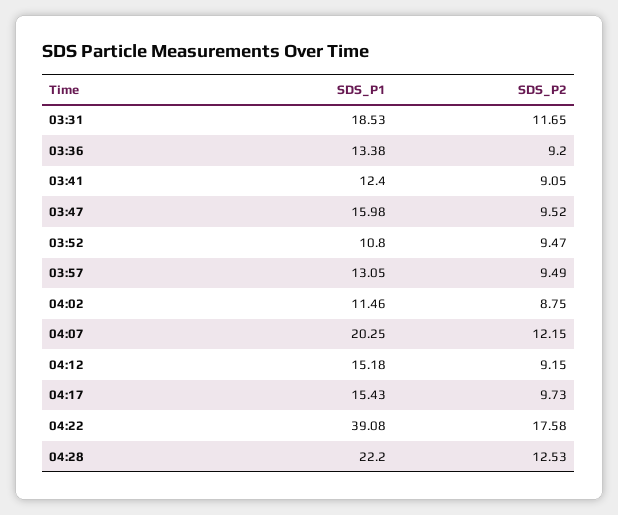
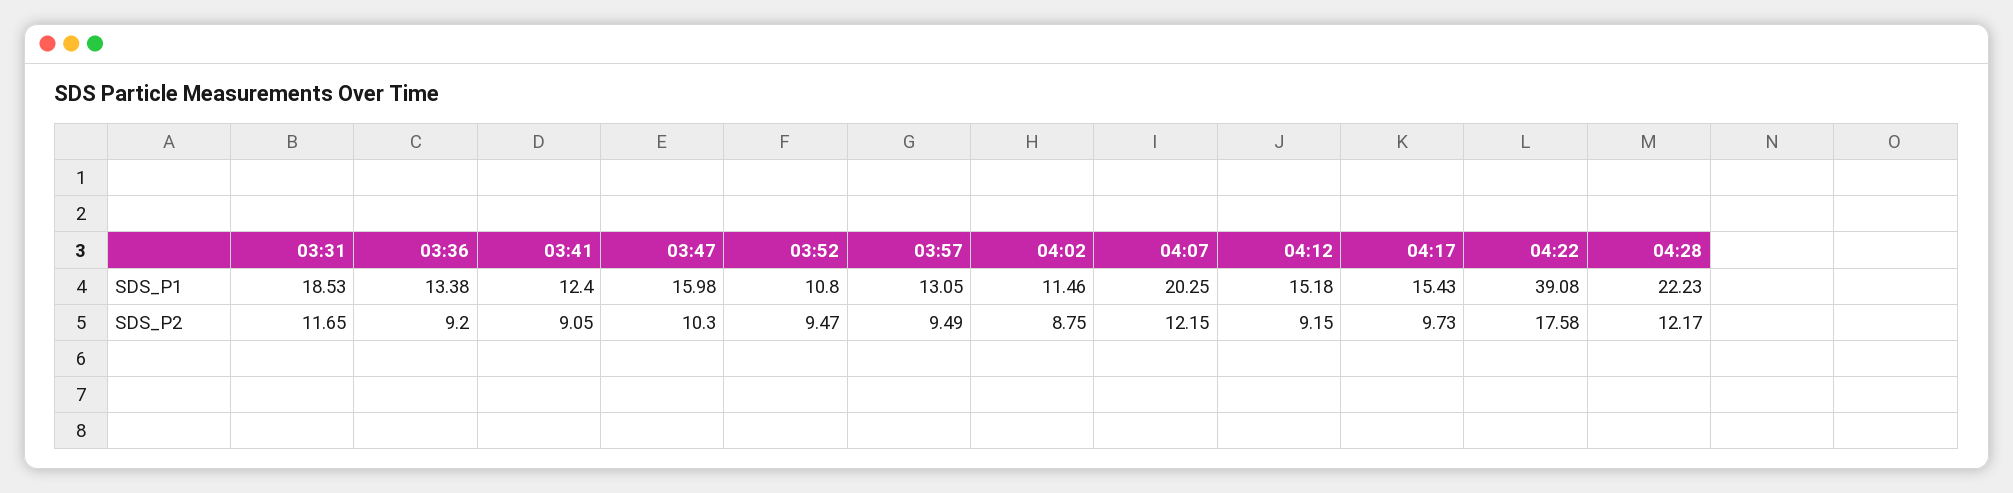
SDS_P2, 03:47: 9.52 -> 10.3
SDS_P1, 04:28: 22.2 -> 22.23
SDS_P2, 04:28: 12.53 -> 12.17

